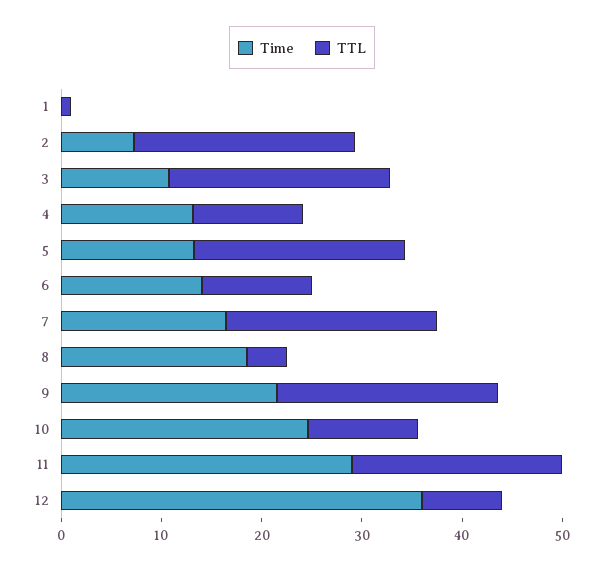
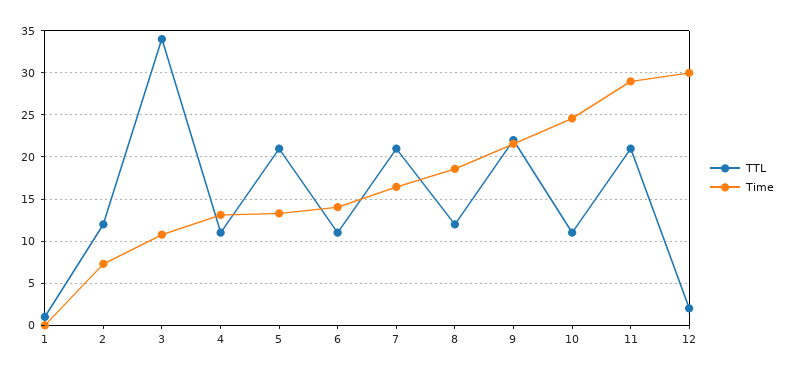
TTL, 2: 22 -> 12
TTL, 3: 22 -> 34
TTL, 8: 4 -> 12
Time, 12: 36 -> 30
TTL, 12: 8 -> 2

